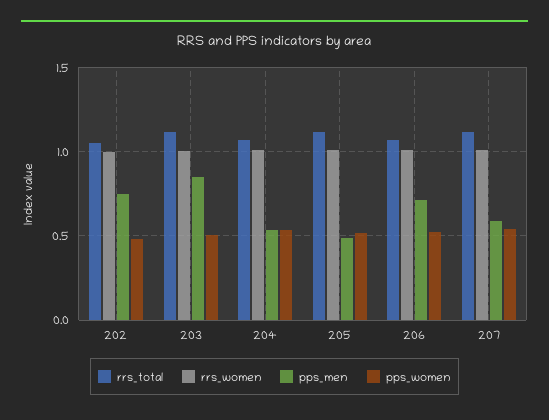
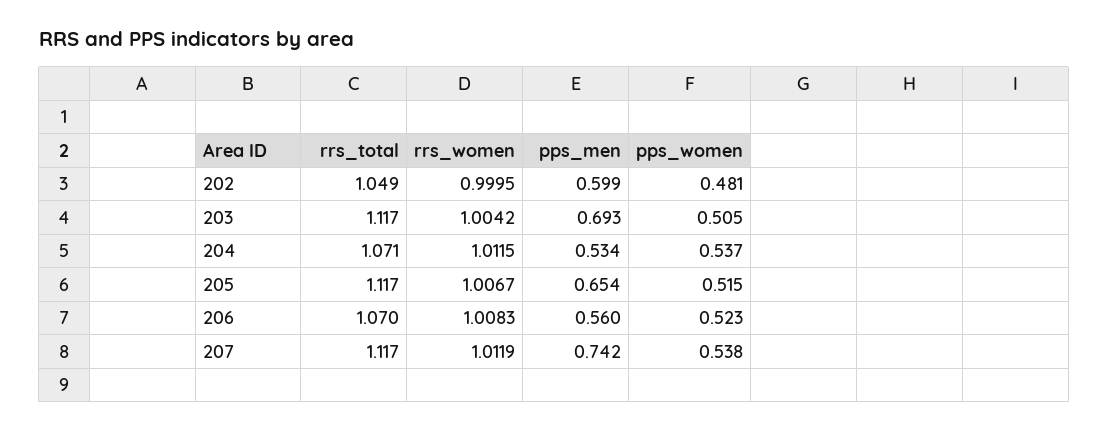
pps_men, 202: 0.75 -> 0.599
pps_men, 203: 0.85 -> 0.693
pps_men, 205: 0.5 -> 0.654
pps_men, 206: 0.7 -> 0.56
pps_men, 207: 0.6 -> 0.742

